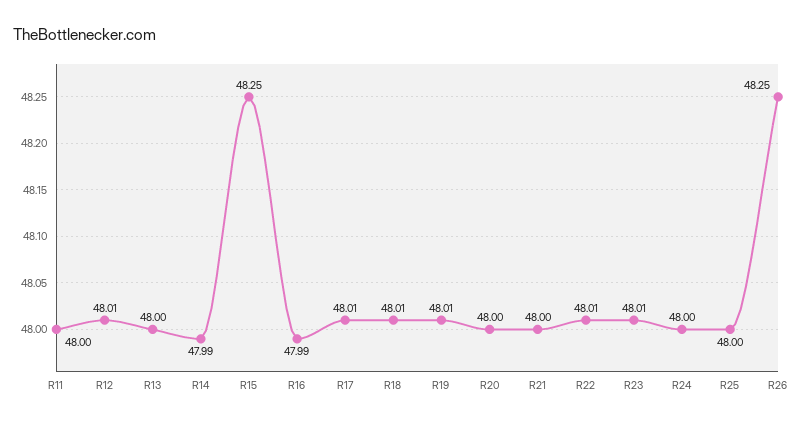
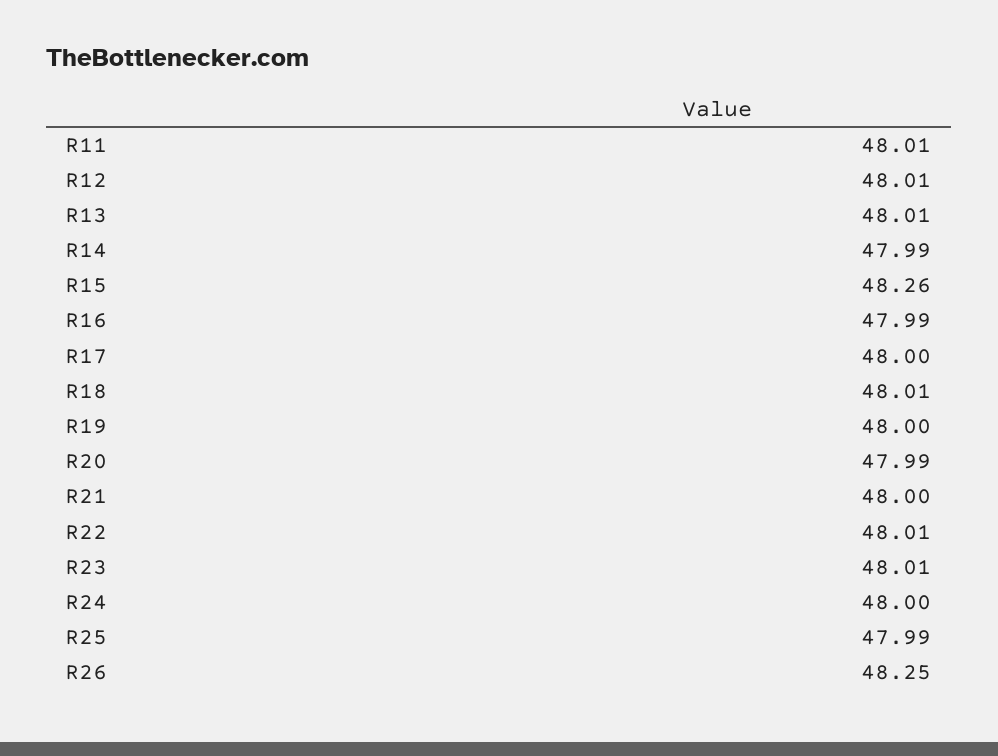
R11: 48 -> 48.01
R13: 48 -> 48.01
R15: 48.25 -> 48.26
R17: 48.01 -> 48
R19: 48.01 -> 48
R20: 48 -> 47.99
R25: 48 -> 47.99

